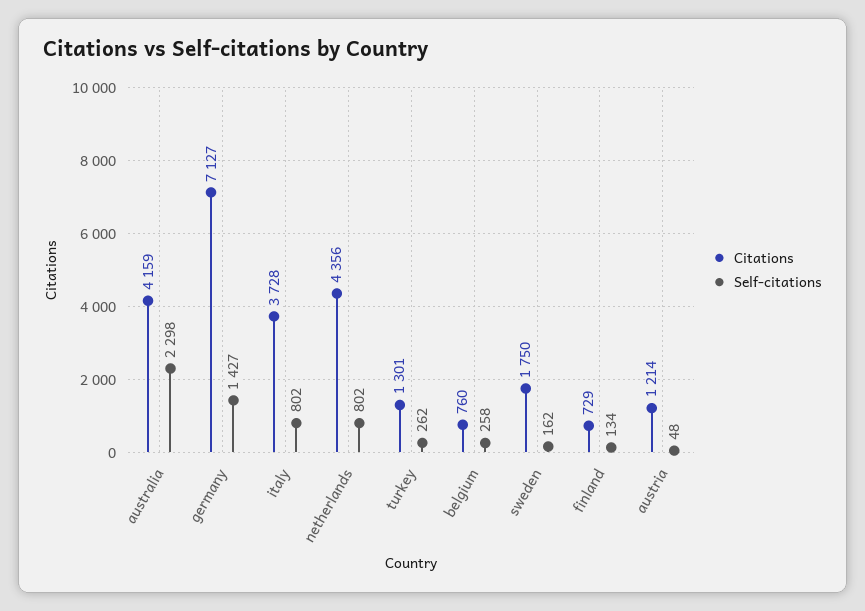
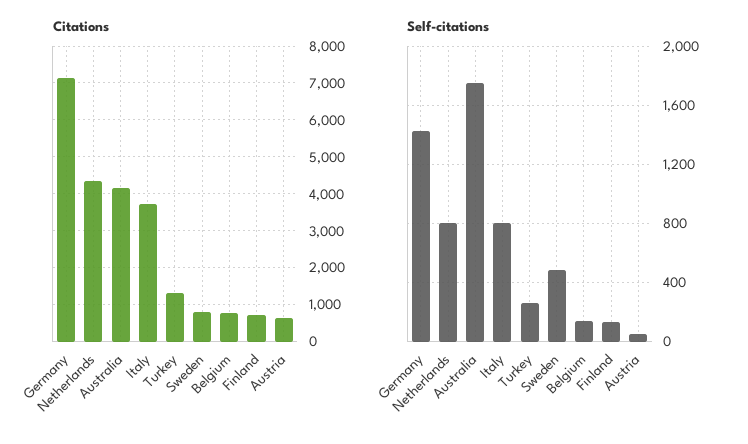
Self-citations, australia: 2298 -> 1750
Self-citations, belgium: 258 -> 150
Citations, sweden: 1750 -> 800
Self-citations, sweden: 162 -> 500
Citations, austria: 1214 -> 600

